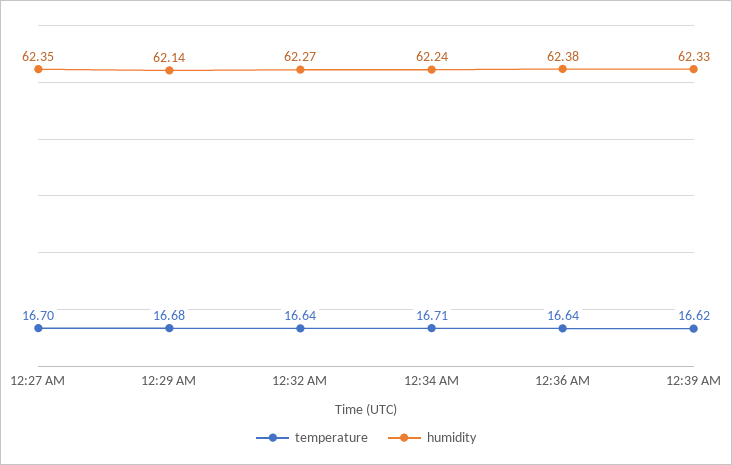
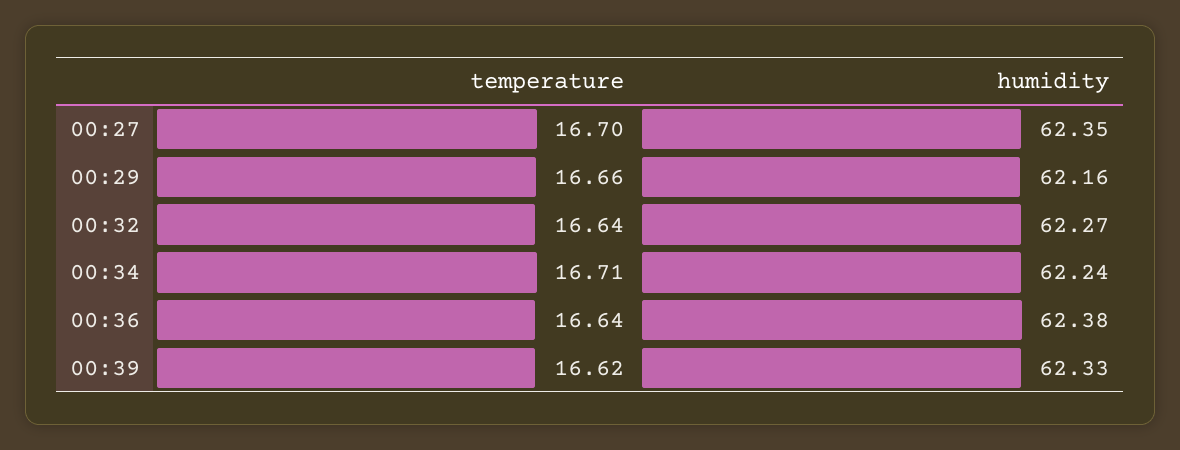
temperature, 12:29 AM: 16.68 -> 16.66
humidity, 12:29 AM: 62.14 -> 62.16

